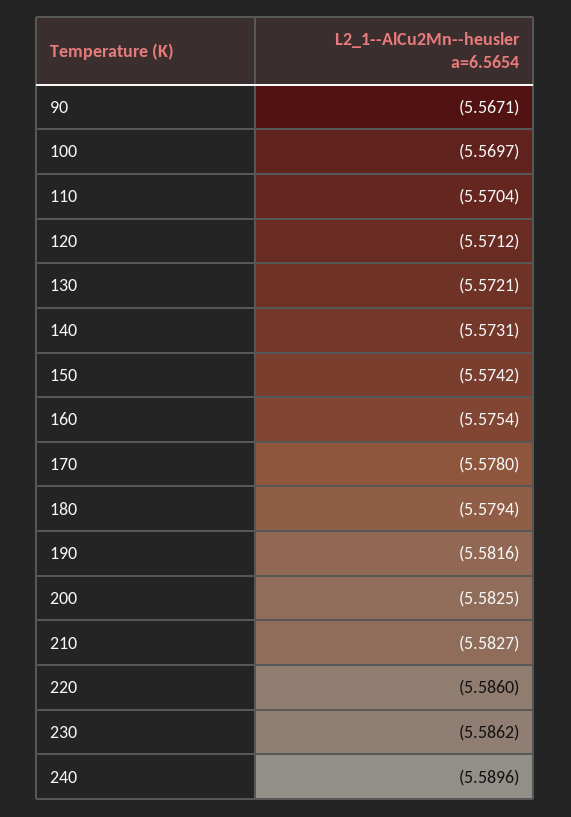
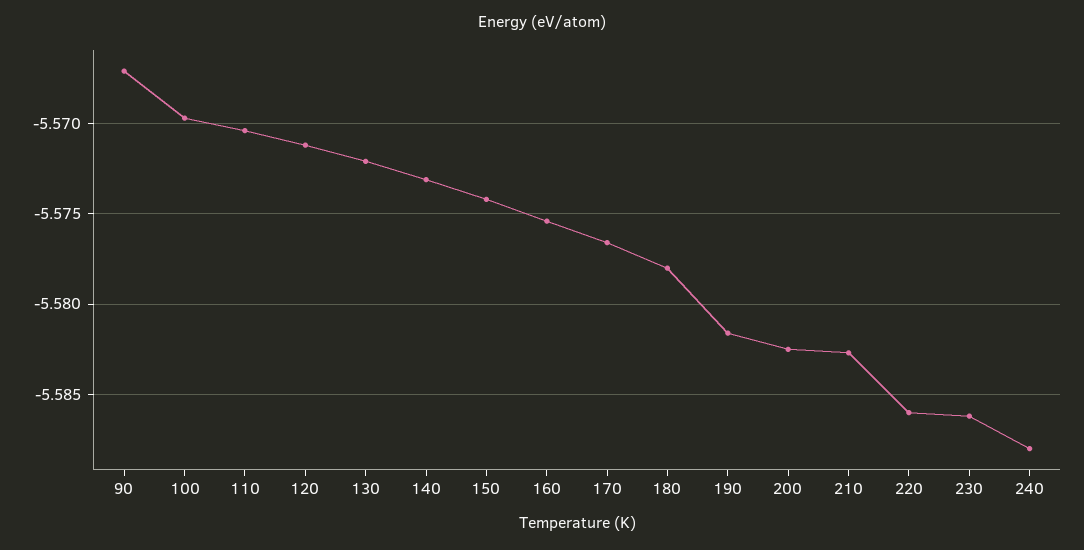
170: -5.578 -> -5.5765
180: -5.5794 -> -5.578
240: -5.5896 -> -5.588

